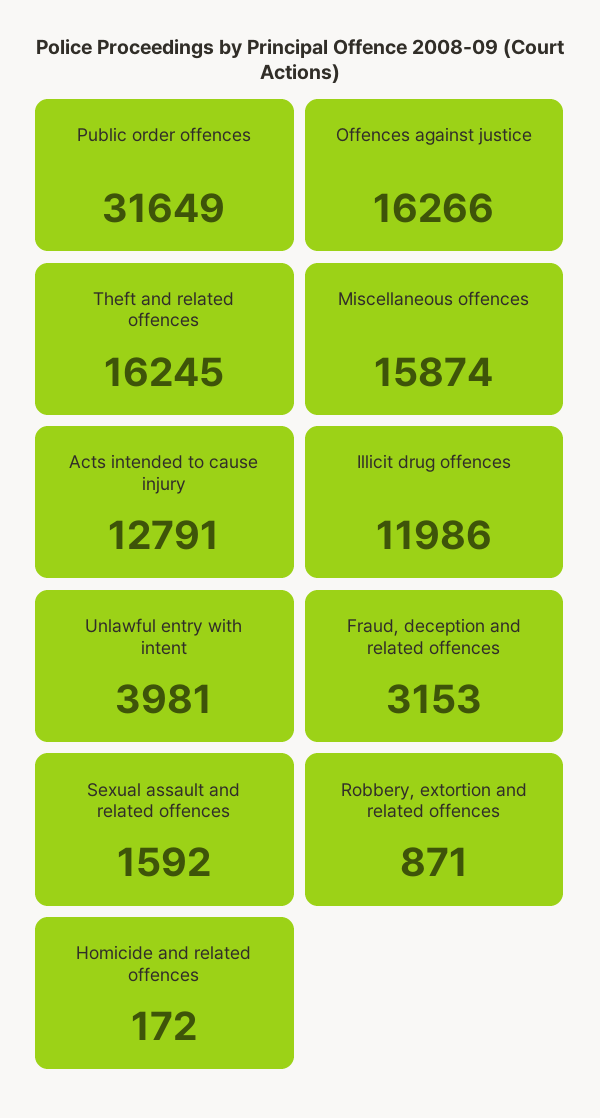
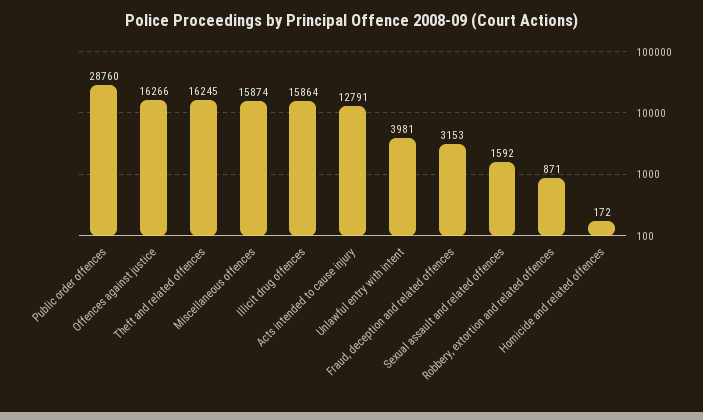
Public order offences: 31649 -> 28760
Illicit drug offences: 11986 -> 15864

